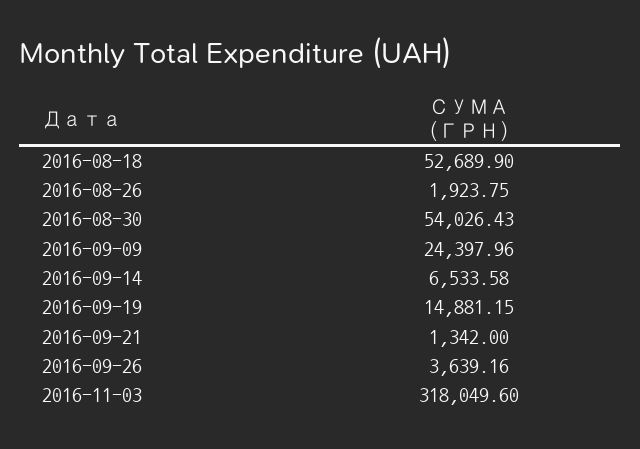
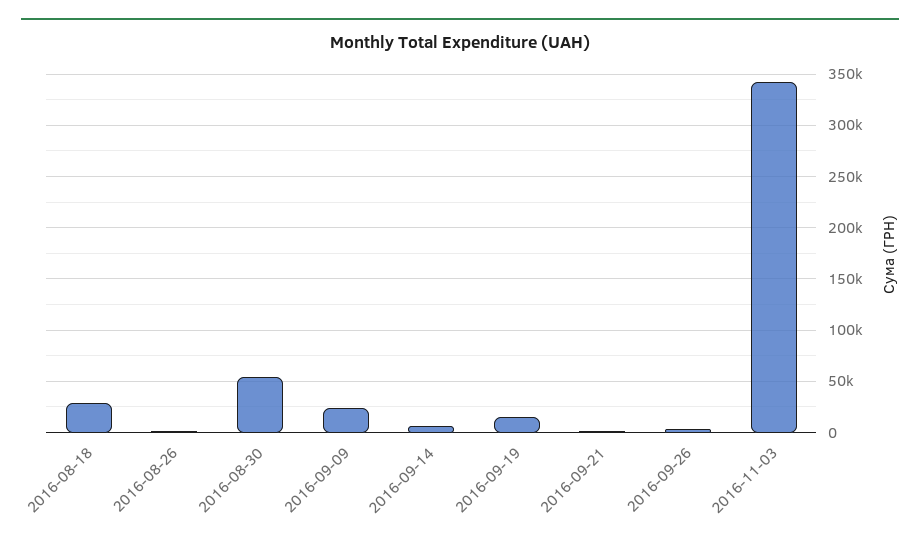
2016-08-18: 52689.9 -> 30000
2016-11-03: 318049.6 -> 340000

